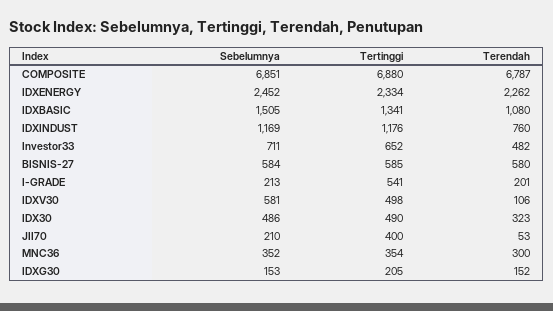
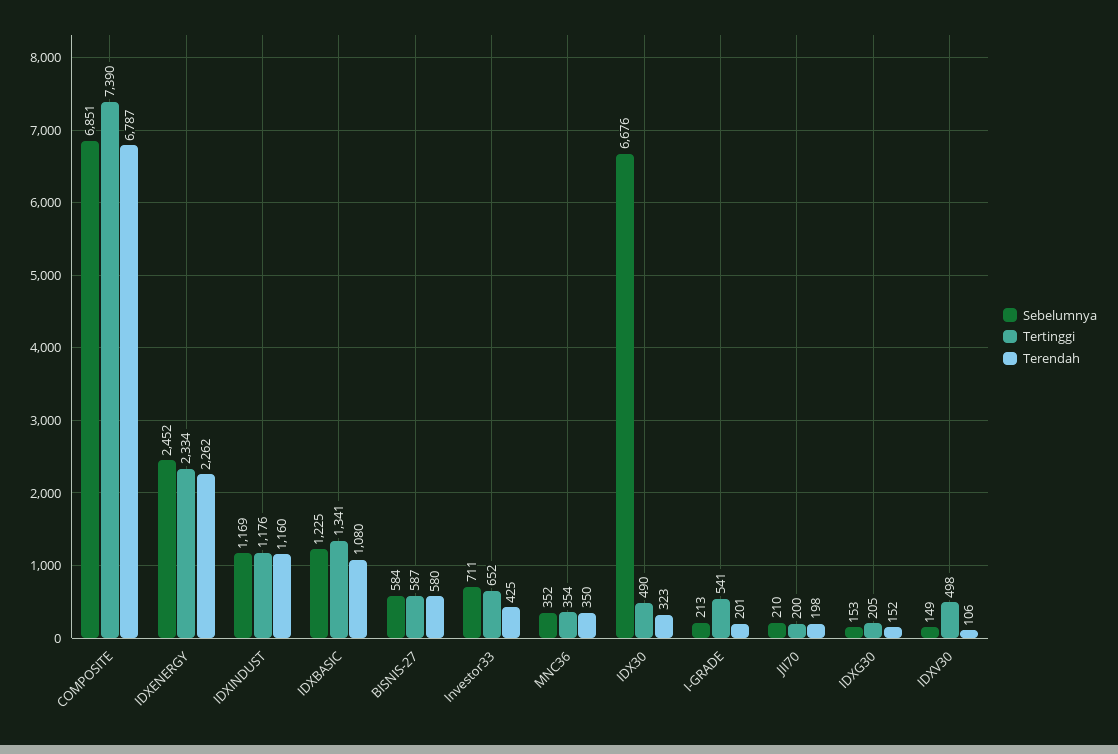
Tertinggi, COMPOSITE: 6880 -> 7390
Sebelumnya, IDXBASIC: 1505 -> 1225
Terendah, IDXINDUST: 760 -> 1160
Terendah, Investor33: 482 -> 425
Tertinggi, BISNIS-27: 585 -> 587
Sebelumnya, IDXV30: 581 -> 149
Sebelumnya, IDX30: 486 -> 6676
Tertinggi, JII70: 400 -> 200
Terendah, JII70: 53 -> 198
Terendah, MNC36: 300 -> 350

